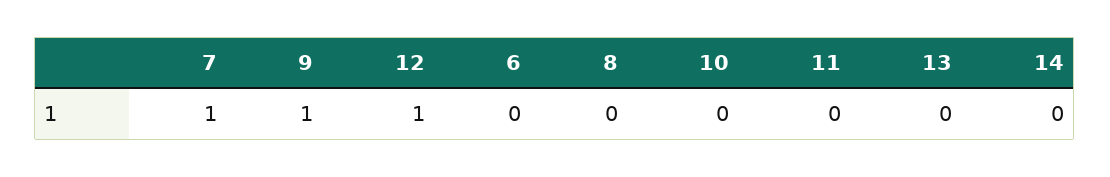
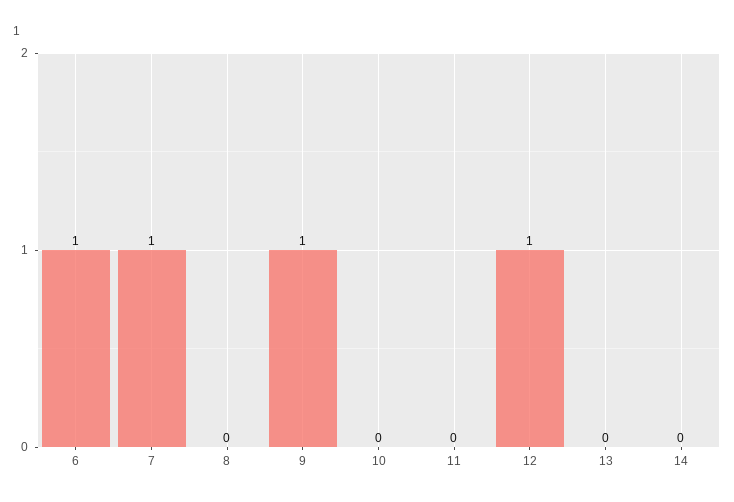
6: 0 -> 1

